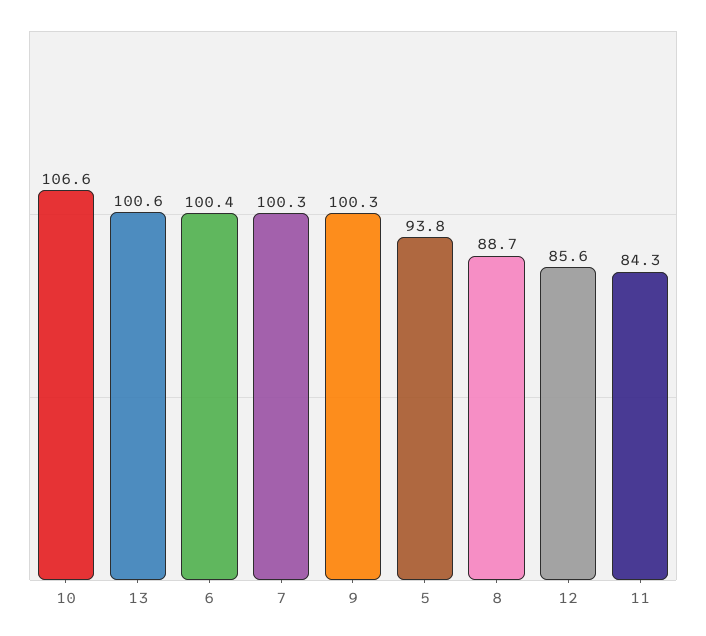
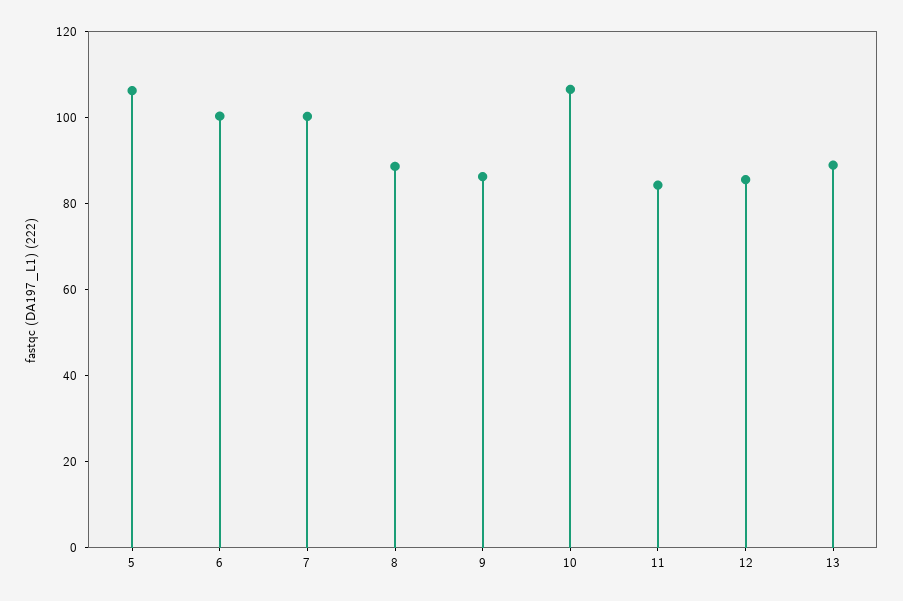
13: 100.6 -> 90
9: 100.3 -> 85
5: 93.8 -> 105

